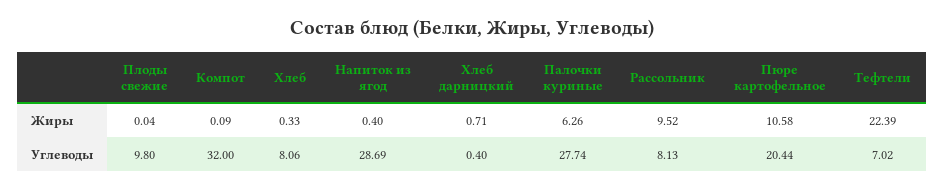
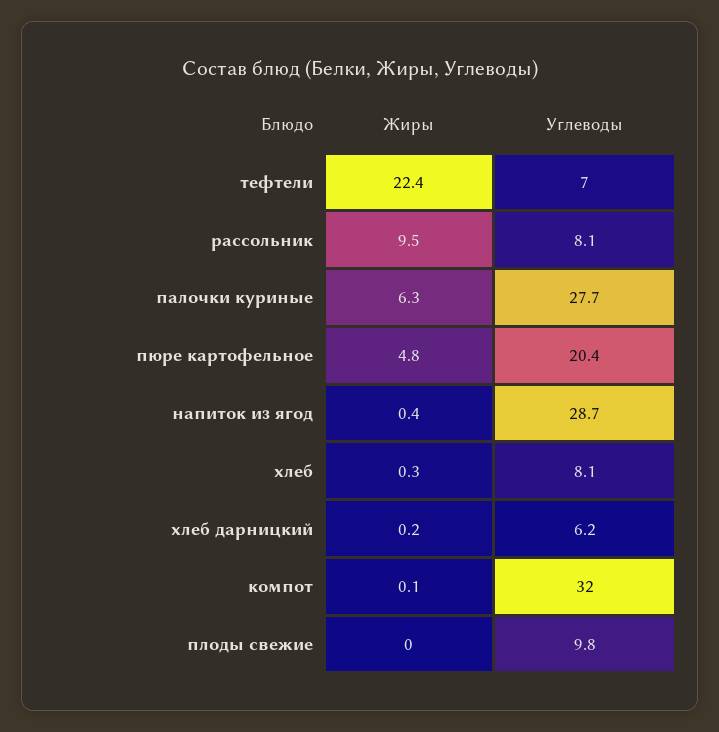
Хлеб дарницкий, Жиры: 0.71 -> 0.2
Пюре картофельное, Жиры: 10.58 -> 4.8
Хлеб дарницкий, Углеводы: 0.4 -> 6.2

